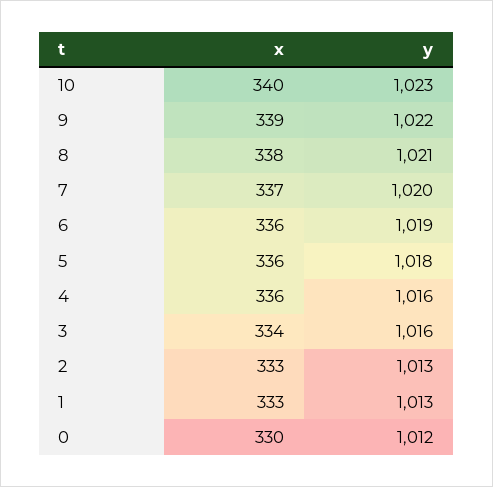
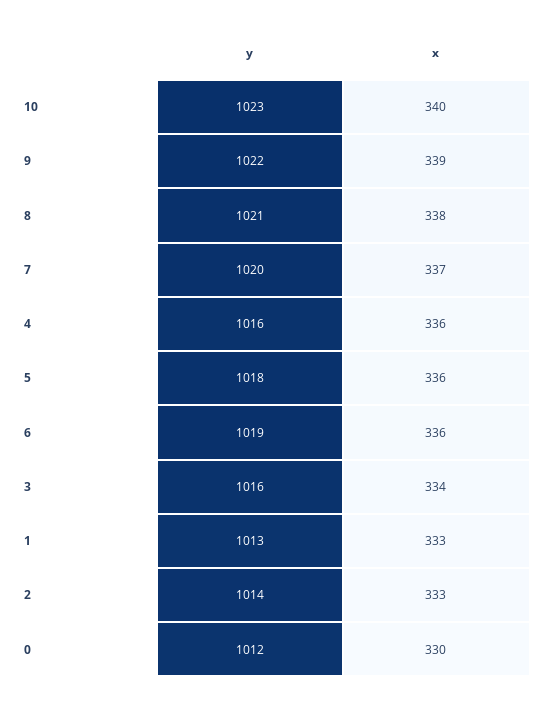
y, 2: 1013 -> 1014

